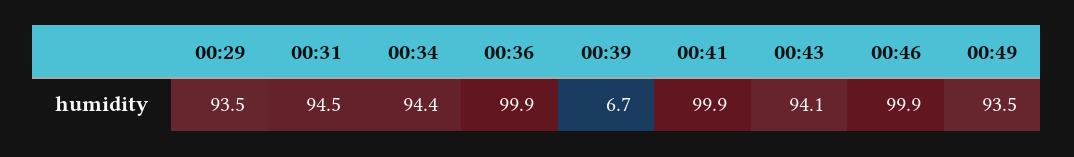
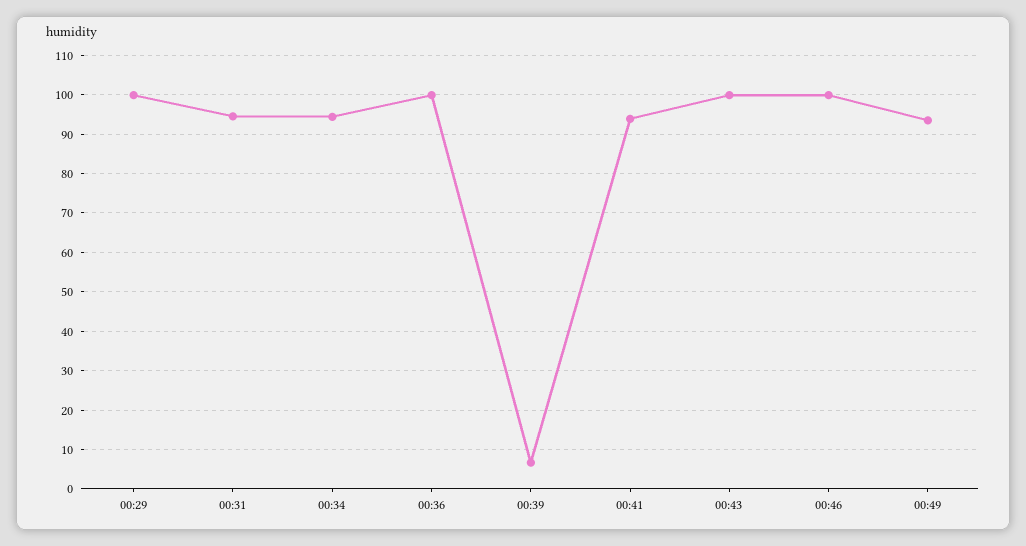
00:29: 93.5 -> 100
00:41: 99.9 -> 94
00:43: 94.1 -> 100

